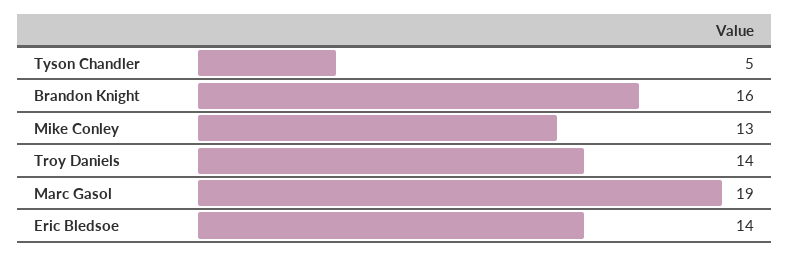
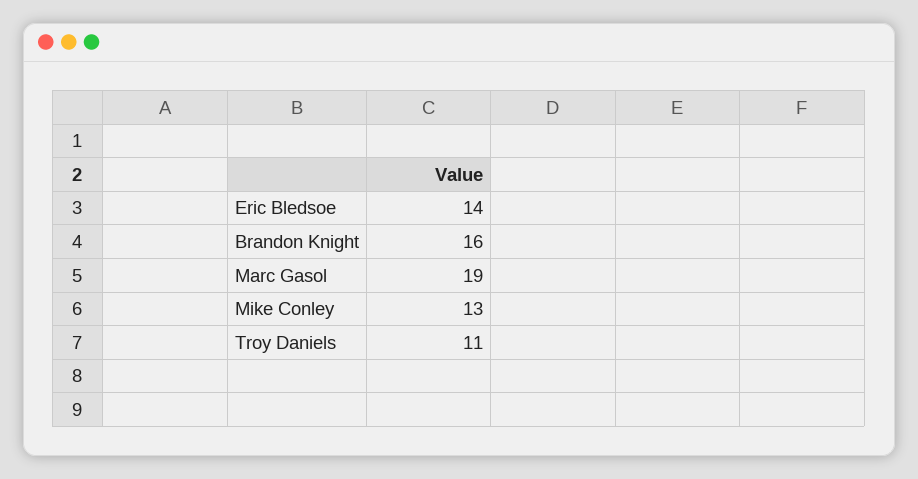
Tyson Chandler: 5 -> none
Troy Daniels: 14 -> 11

